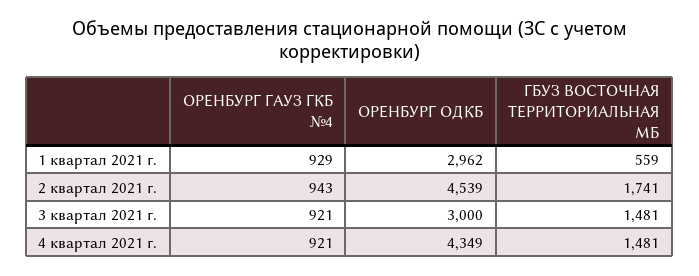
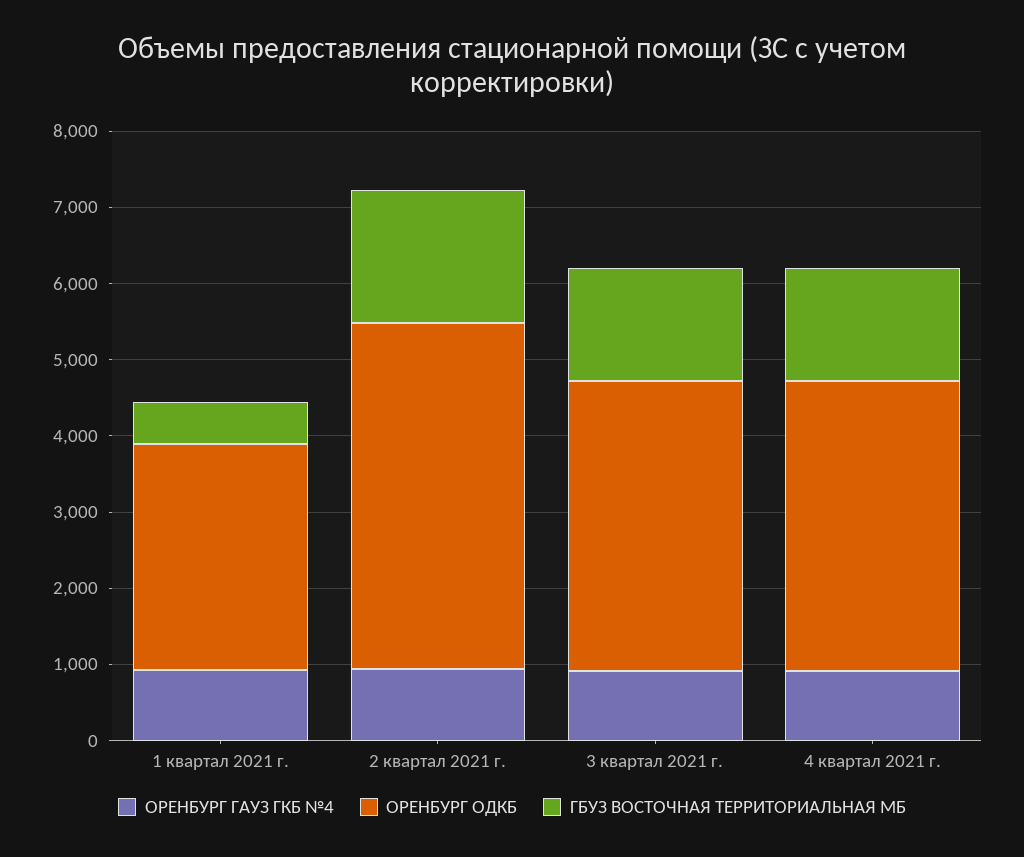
ОРЕНБУРГ ОДКБ, 3 квартал 2021 г.: 3000 -> 3800
ОРЕНБУРГ ОДКБ, 4 квартал 2021 г.: 4349 -> 3800

